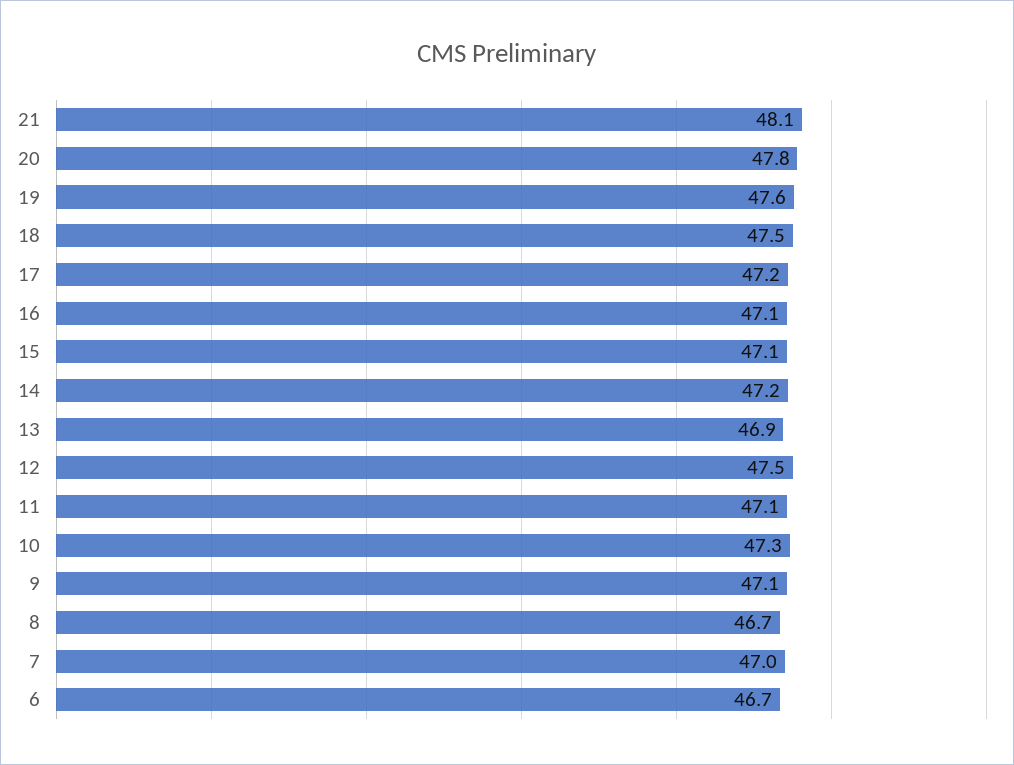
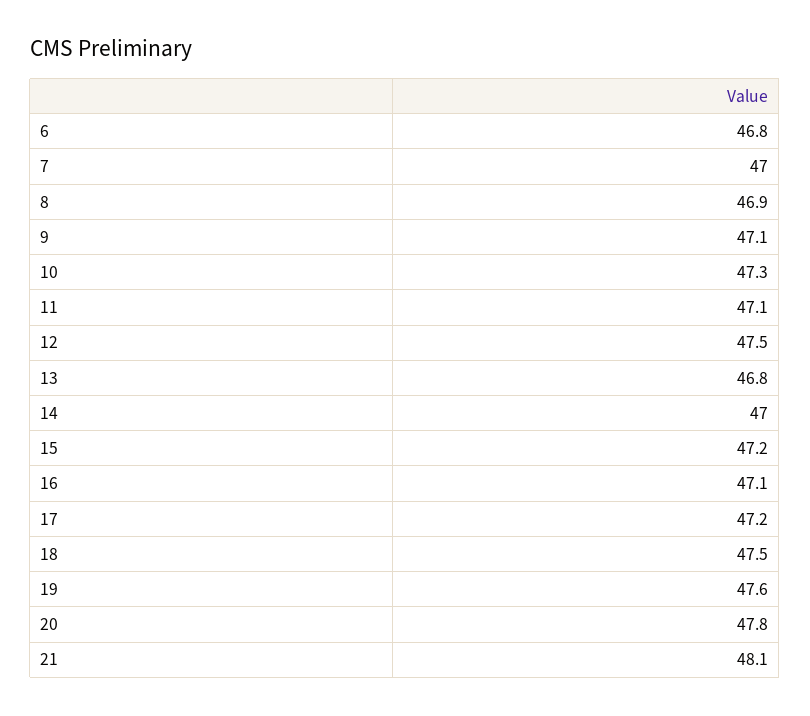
15: 47.1 -> 47.2
14: 47.2 -> 47
13: 46.9 -> 46.8
8: 46.7 -> 46.9
6: 46.7 -> 46.8

